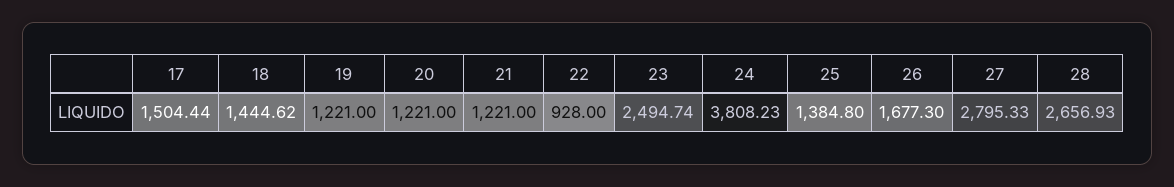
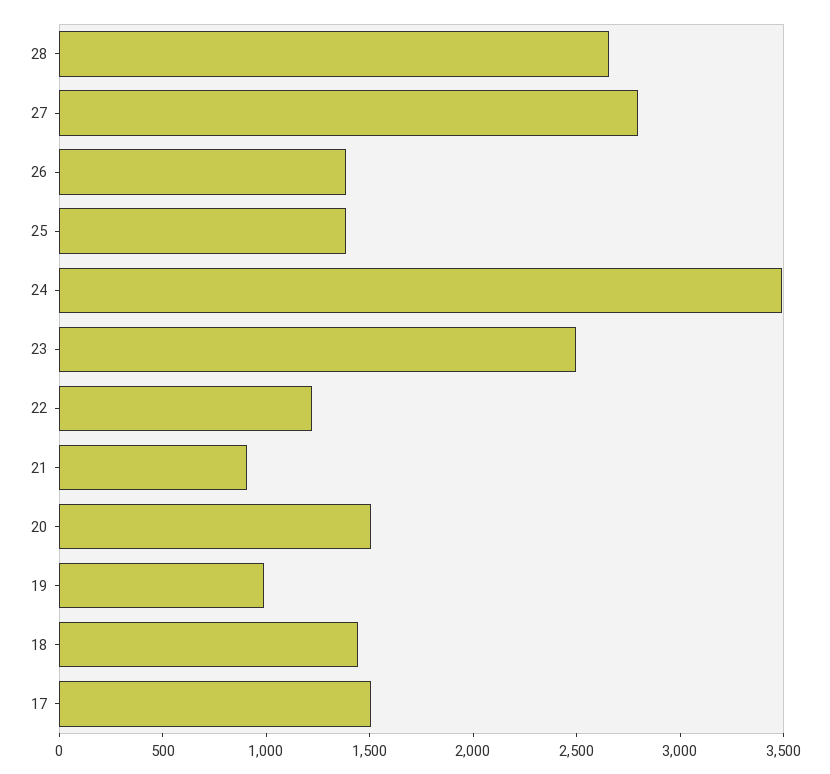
19: 1221 -> 1000
20: 1221 -> 1500
21: 1221 -> 900
22: 928 -> 1200
24: 3808.23 -> 3500
26: 1677.3 -> 1400

